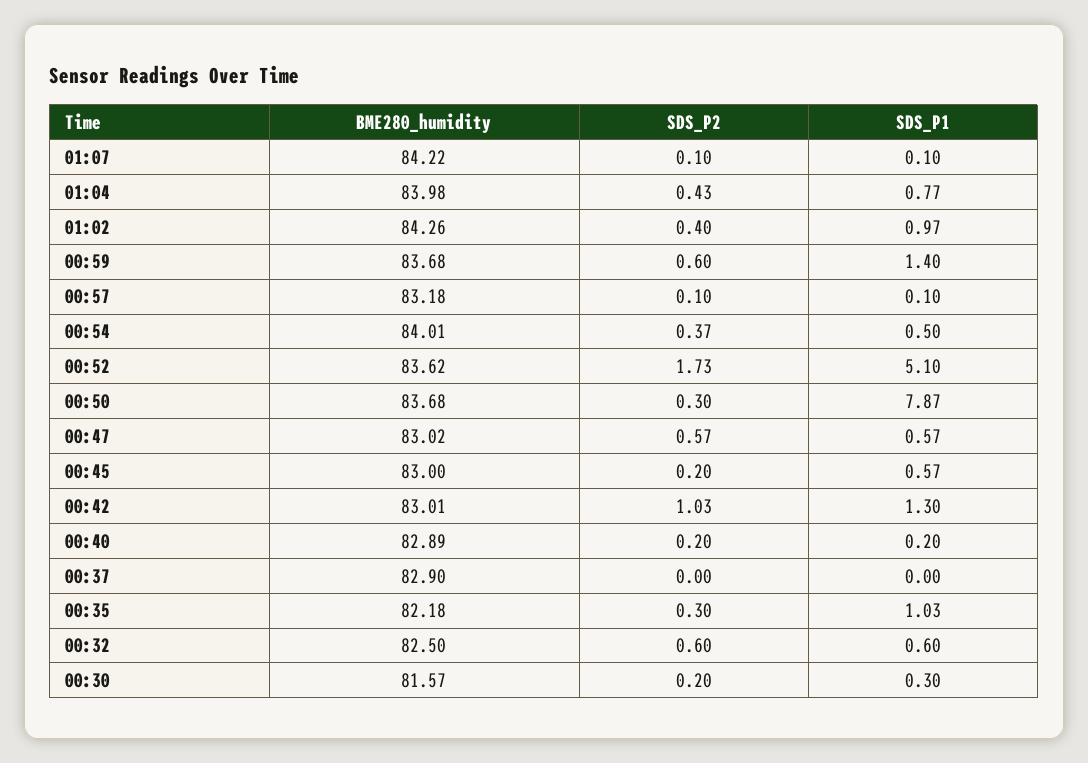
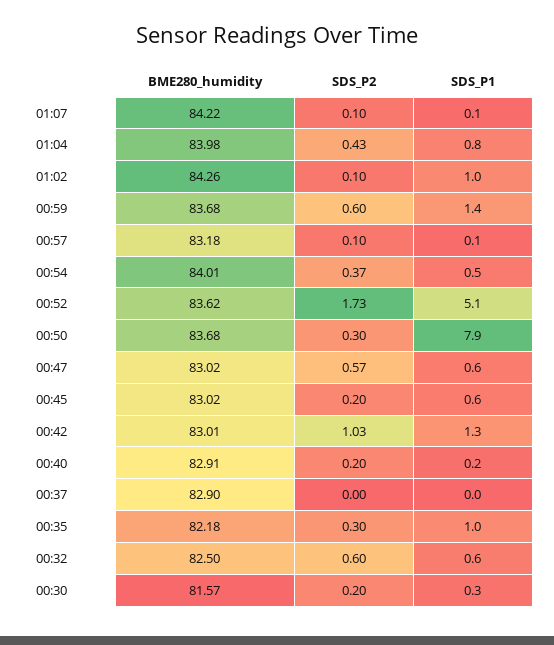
SDS_P2, 01:02: 0.4 -> 0.1
BME280_humidity, 00:45: 83 -> 83.02
BME280_humidity, 00:40: 82.89 -> 82.91

